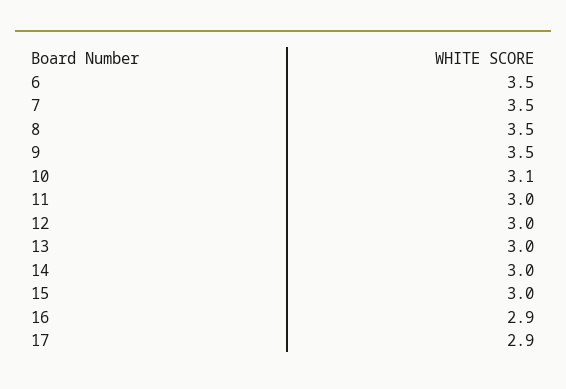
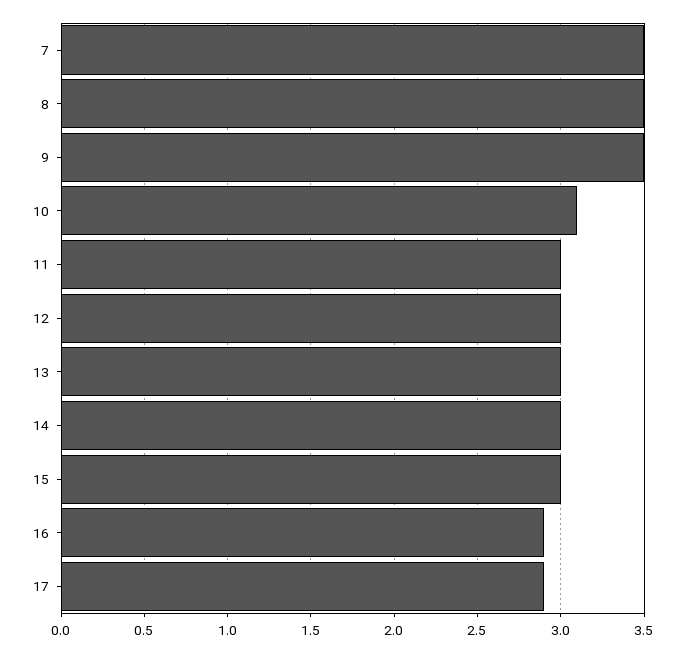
6: 3.5 -> none

